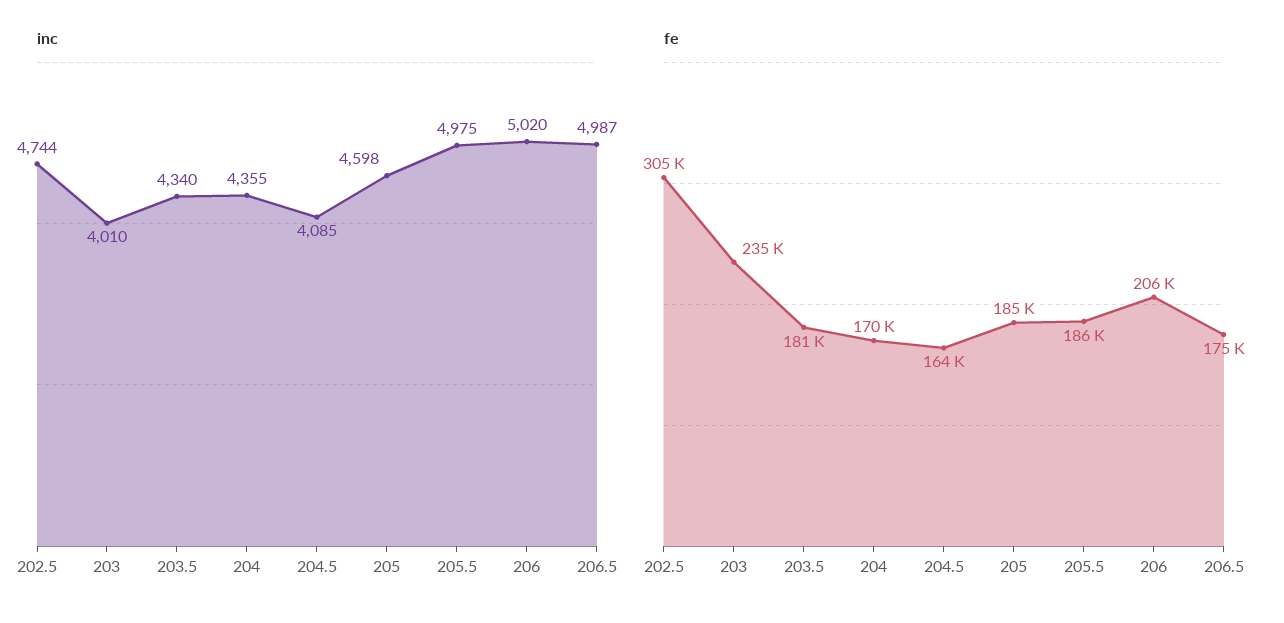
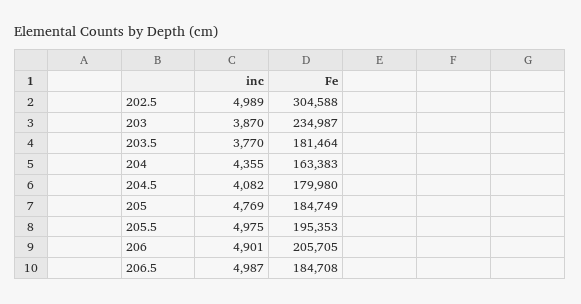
inc, 202.5: 4744 -> 4989
inc, 203: 4010 -> 3870
inc, 203.5: 4340 -> 3770
inc, 204.5: 4085 -> 4082
inc, 205: 4598 -> 4769
inc, 206: 5020 -> 4901
fe, 204: 170000 -> 163383
fe, 204.5: 164000 -> 179980
fe, 205.5: 186000 -> 195353
fe, 206.5: 175000 -> 184708

